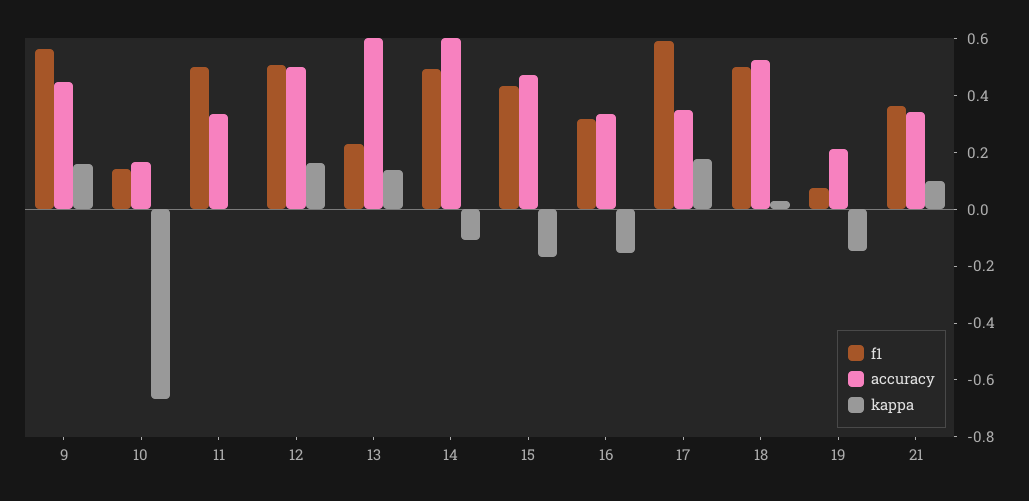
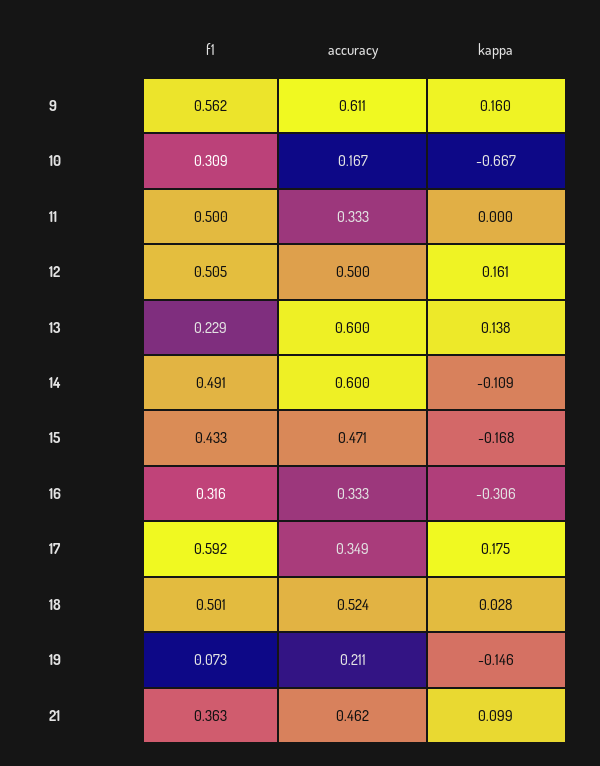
accuracy, 9: 0.45 -> 0.611
f1, 10: 0.15 -> 0.309
kappa, 16: -0.15 -> -0.306
accuracy, 21: 0.35 -> 0.462

